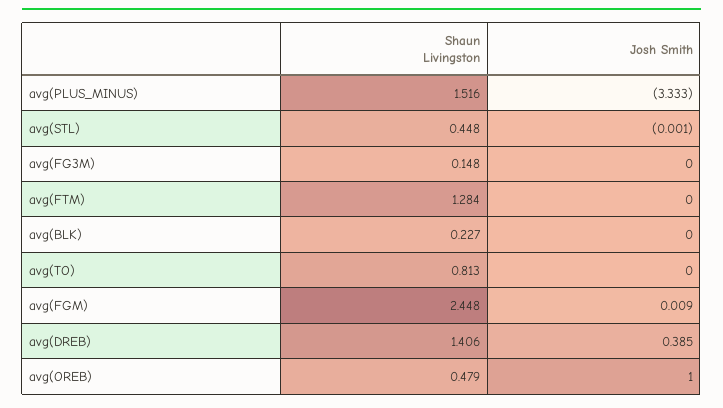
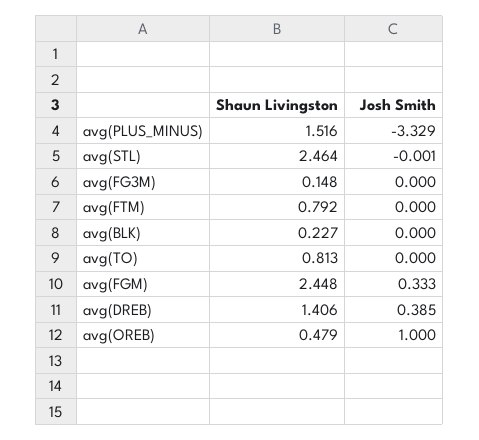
Josh Smith, avg(PLUS_MINUS): -3.333 -> -3.329
Shaun Livingston, avg(STL): 0.448 -> 2.464
Shaun Livingston, avg(FTM): 1.284 -> 0.792
Josh Smith, avg(FGM): 0.009 -> 0.333

